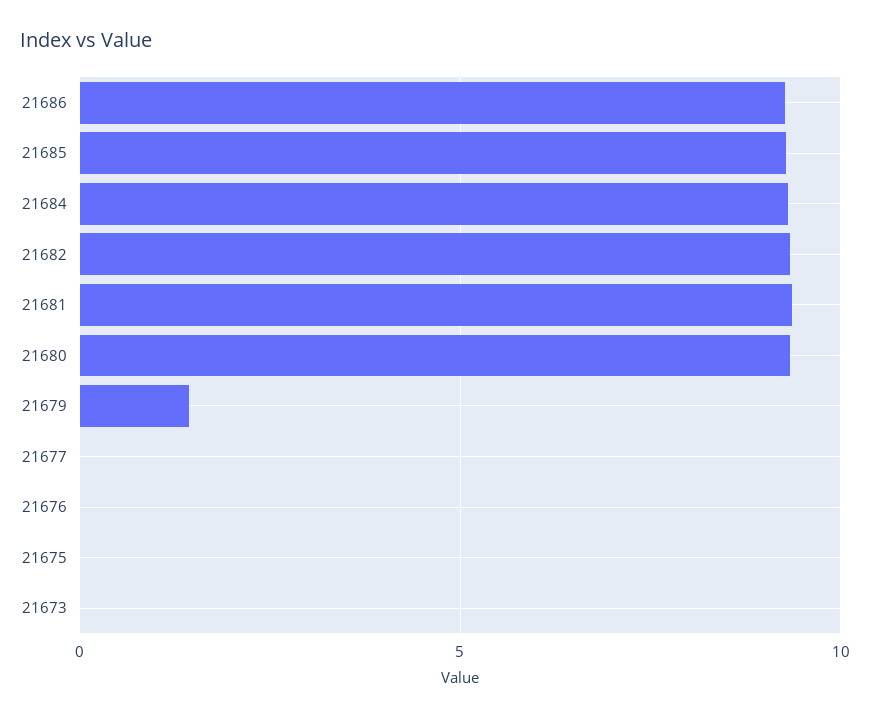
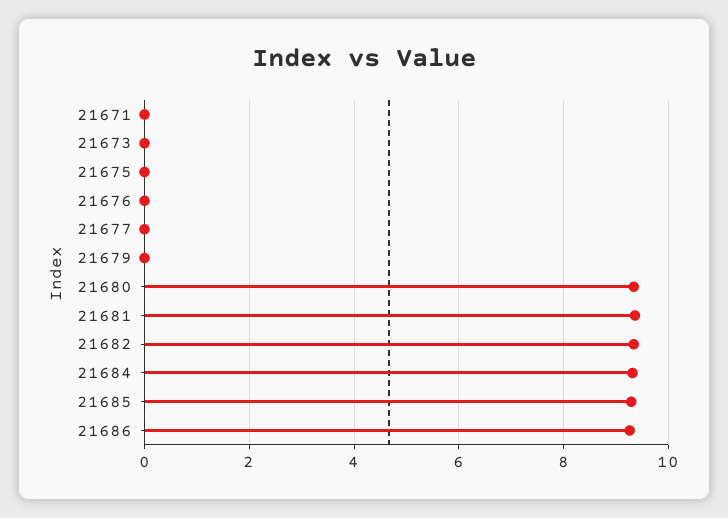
21679: 1.5 -> 0
21671: none -> 0

